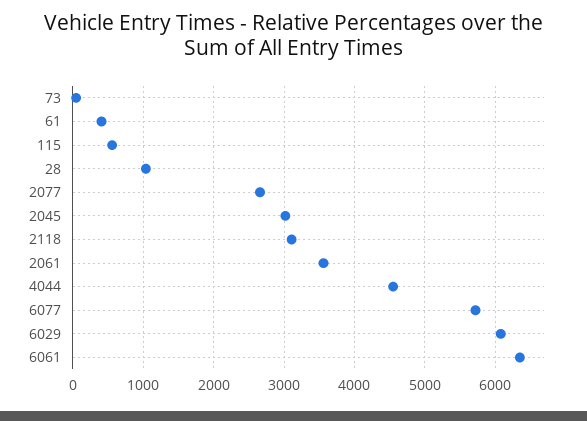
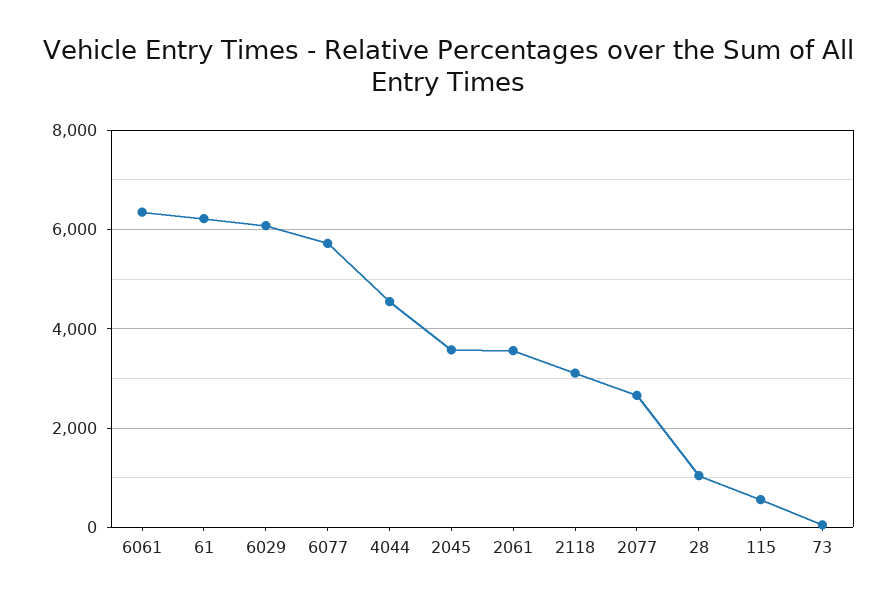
61: 400 -> 6200
2045: 3000 -> 3600

